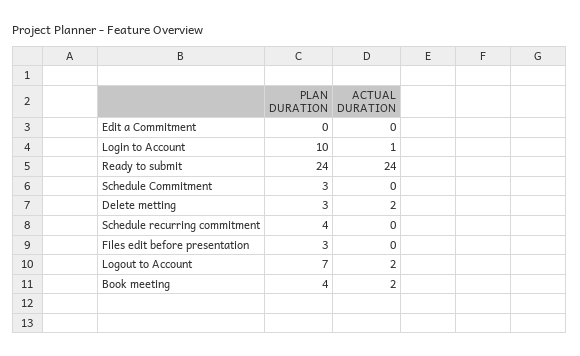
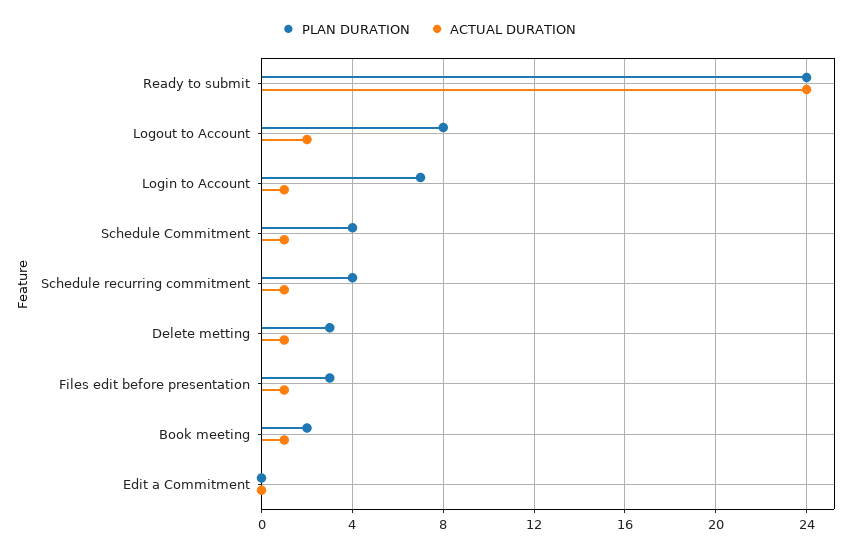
PLAN DURATION, Login to Account: 10 -> 7
PLAN DURATION, Schedule Commitment: 3 -> 4
ACTUAL DURATION, Schedule Commitment: 0 -> 1
ACTUAL DURATION, Delete metting: 2 -> 1
ACTUAL DURATION, Schedule recurring commitment: 0 -> 1
ACTUAL DURATION, Files edit before presentation: 0 -> 1
PLAN DURATION, Logout to Account: 7 -> 8
PLAN DURATION, Book meeting: 4 -> 2
ACTUAL DURATION, Book meeting: 2 -> 1

